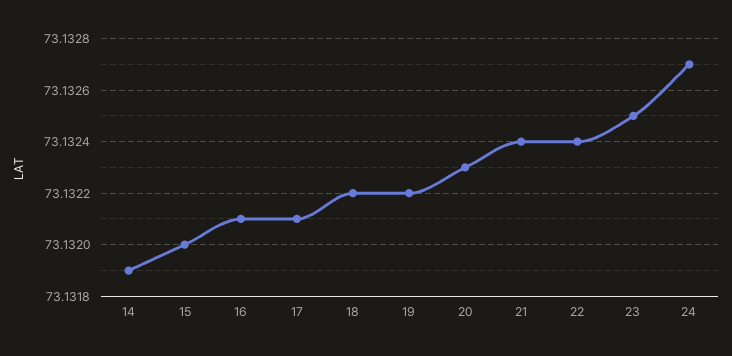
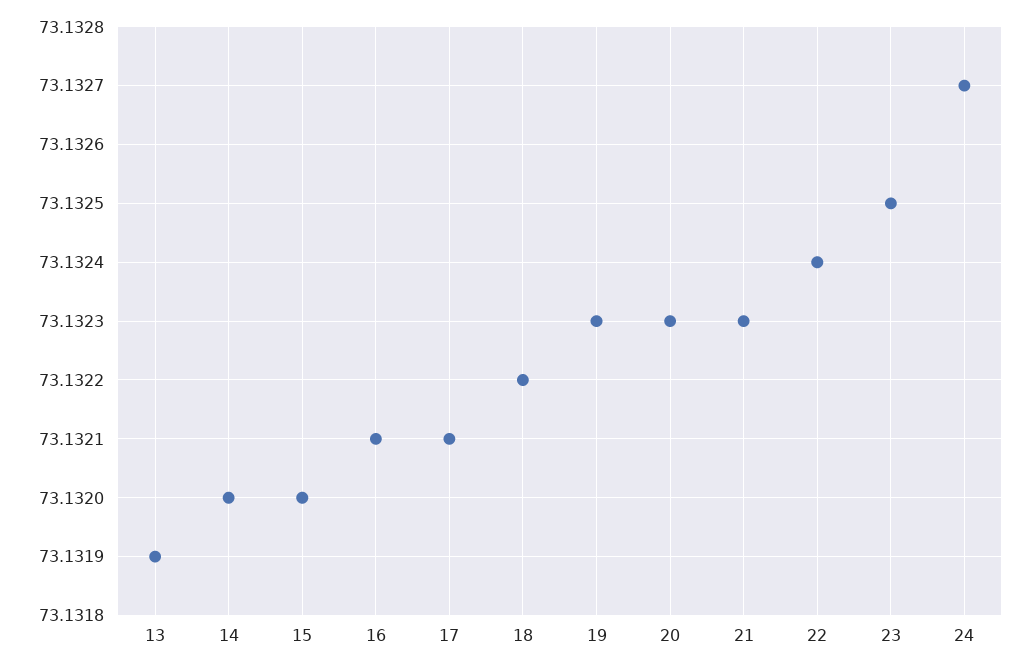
14: 73.1319 -> 73.132
19: 73.1322 -> 73.1323
21: 73.1324 -> 73.1323
13: none -> 73.1319

